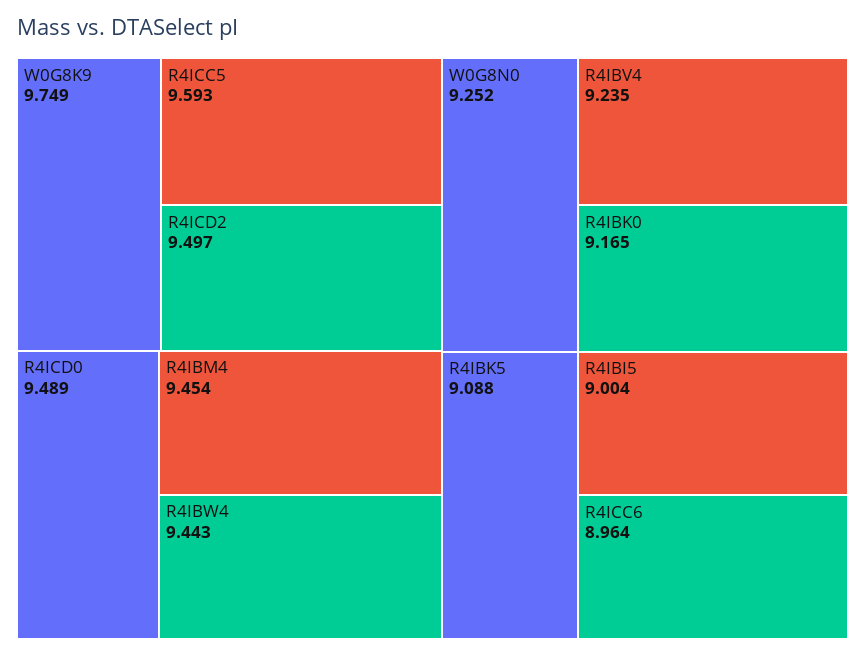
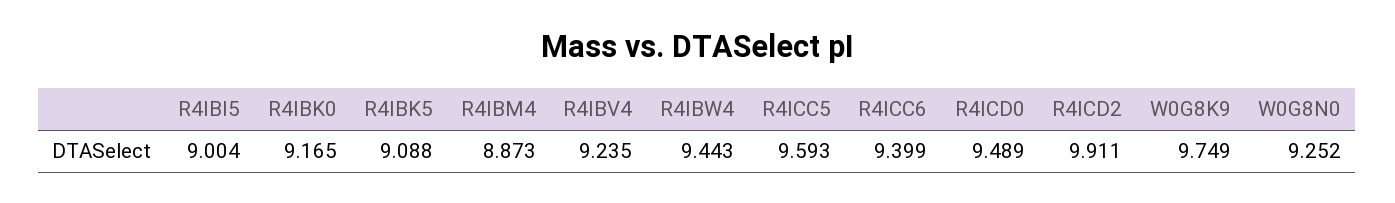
R4ICD2: 9.497 -> 9.911
R4IBM4: 9.454 -> 8.873
R4ICC6: 8.964 -> 9.399

